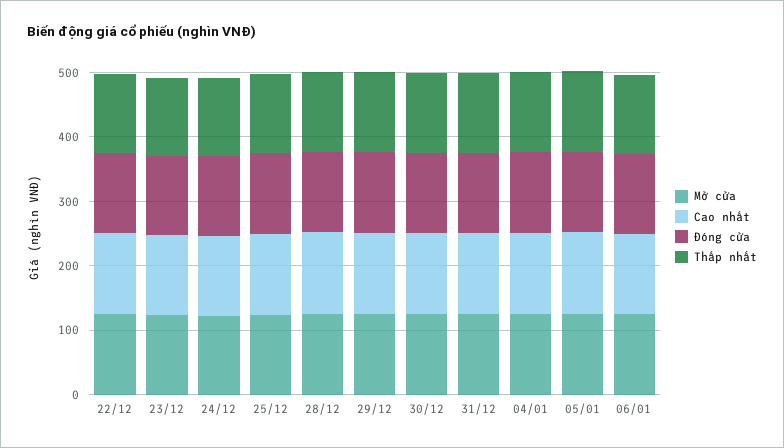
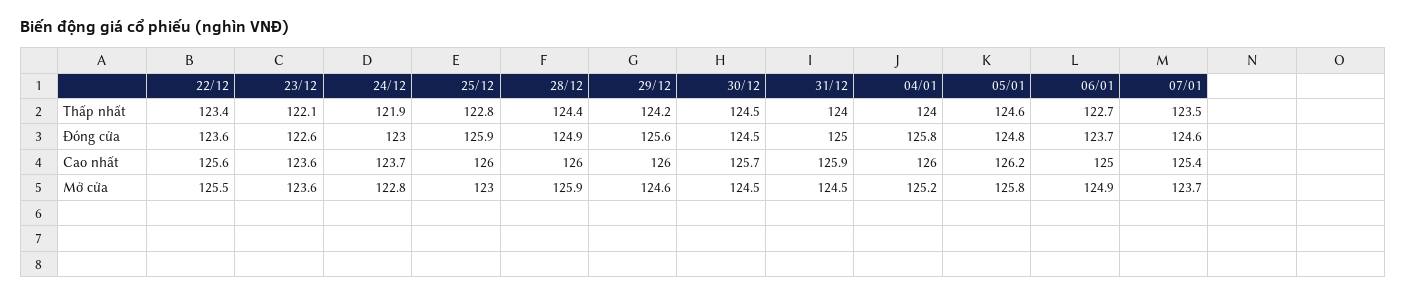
Thấp nhất, 07/01: none -> 123.5
Đóng cửa, 07/01: none -> 124.6
Cao nhất, 07/01: none -> 125.4
Mở cửa, 07/01: none -> 123.7

